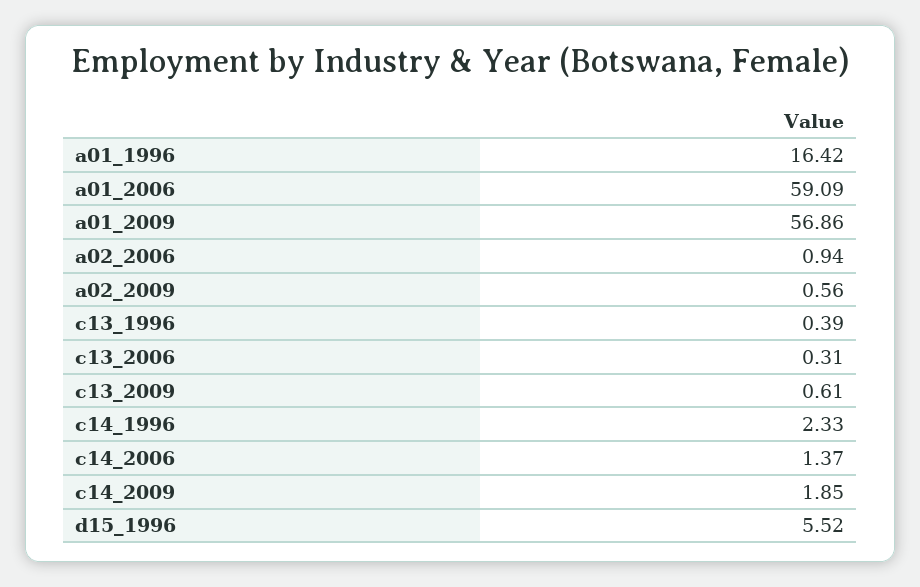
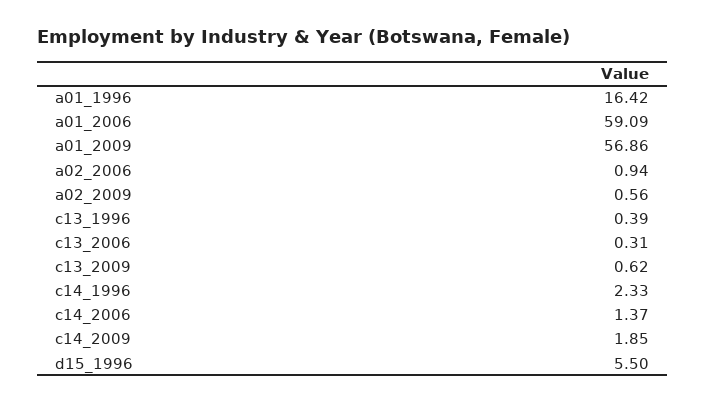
c13_2009: 0.61 -> 0.62
d15_1996: 5.52 -> 5.5

